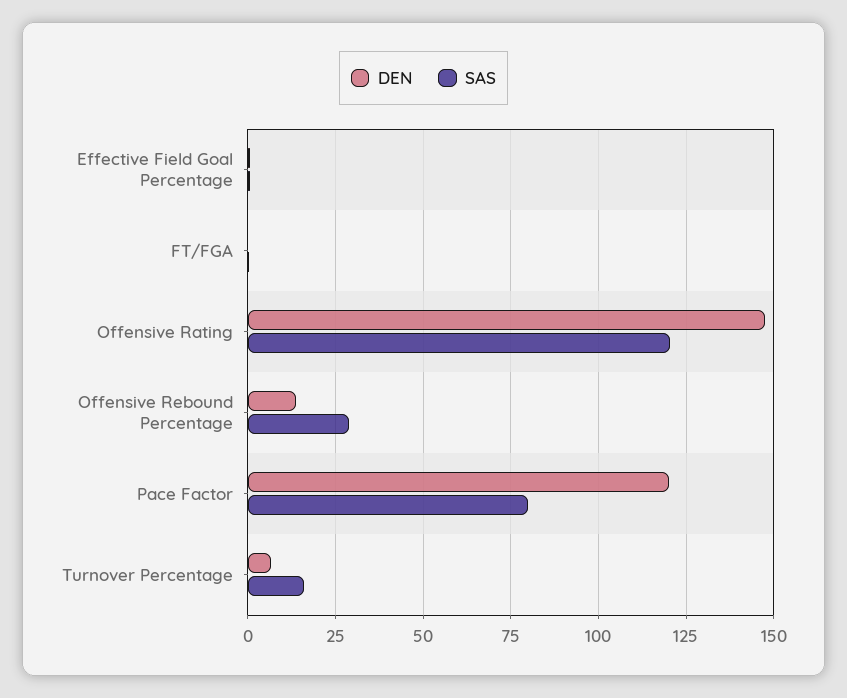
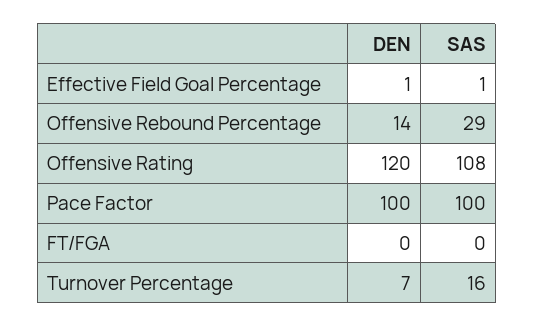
DEN, Offensive Rating: 147.5 -> 120
SAS, Offensive Rating: 120 -> 108
DEN, Pace Factor: 120 -> 100
SAS, Pace Factor: 80 -> 100

